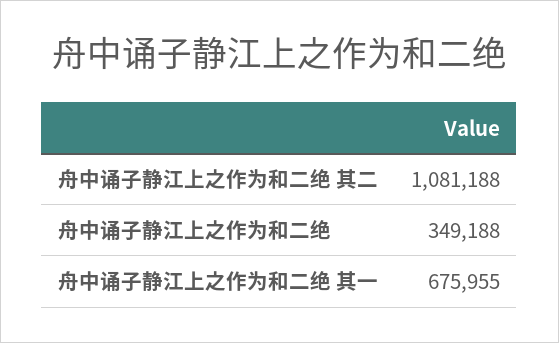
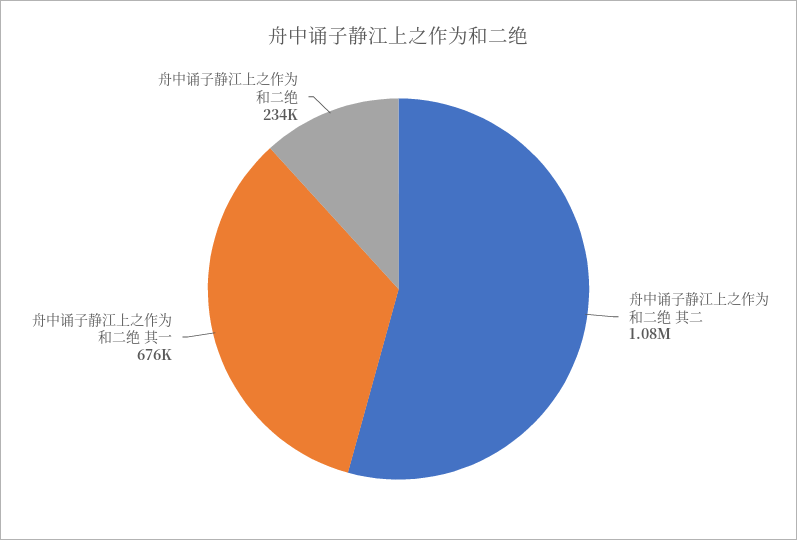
舟中诵子静江上之作为和二绝: 349188 -> 234000

